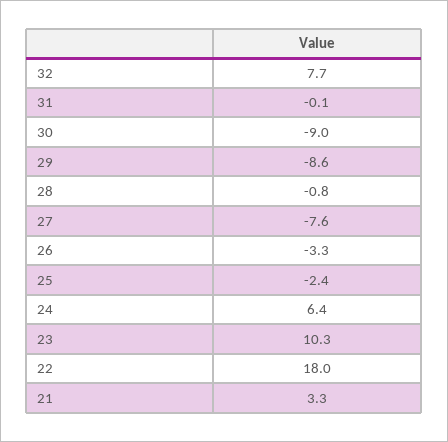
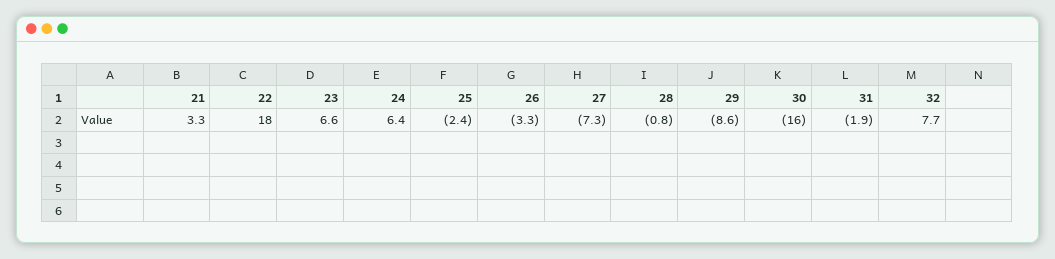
31: -0.1 -> -1.9
30: -9 -> -16
27: -7.6 -> -7.3
23: 10.3 -> 6.6

